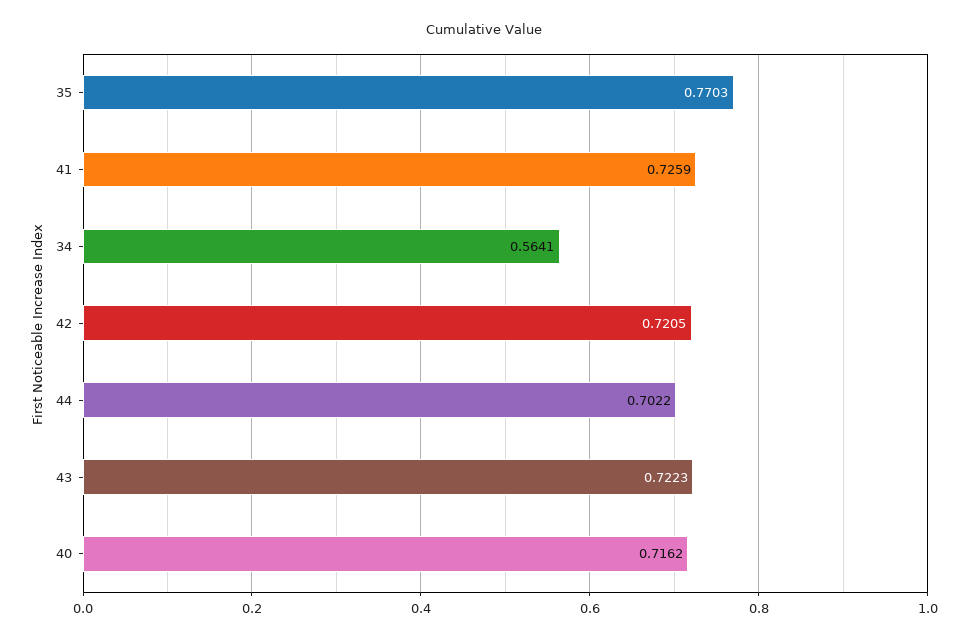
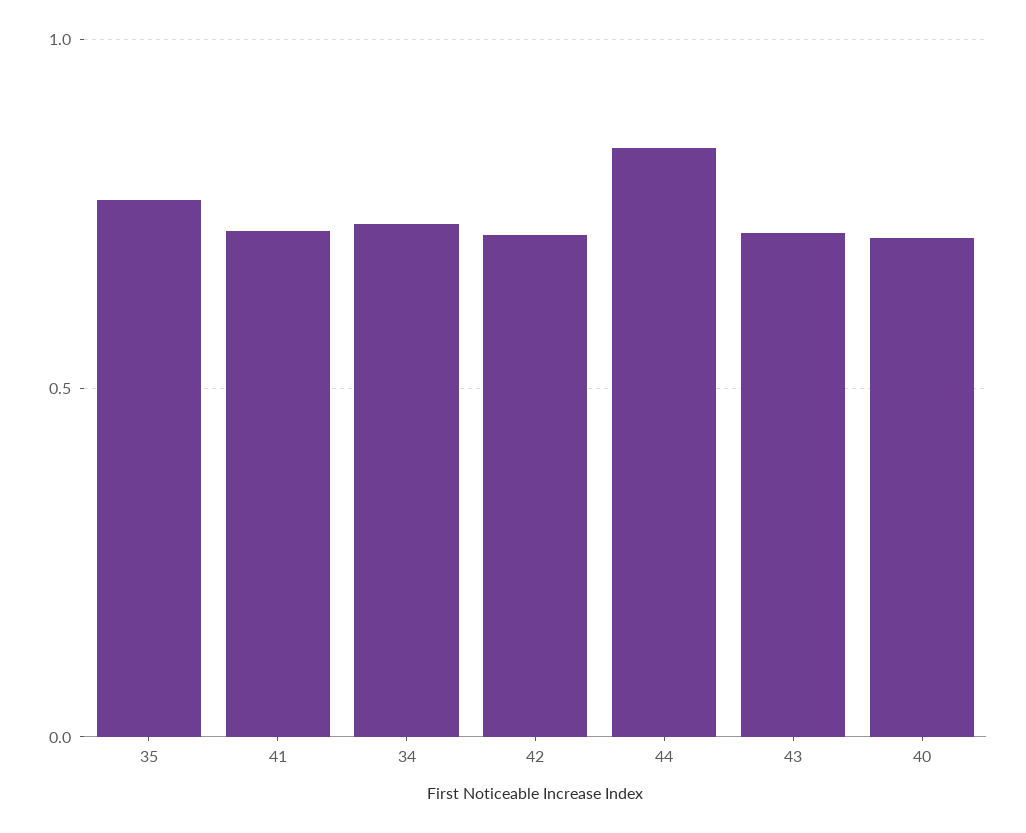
34: 0.5641 -> 0.75
44: 0.7022 -> 0.85

